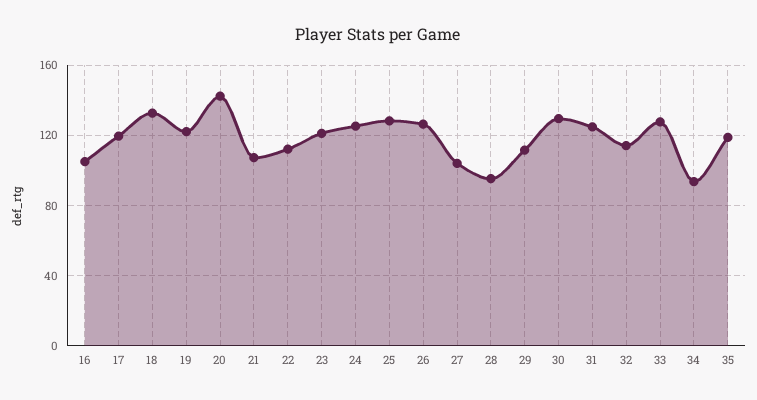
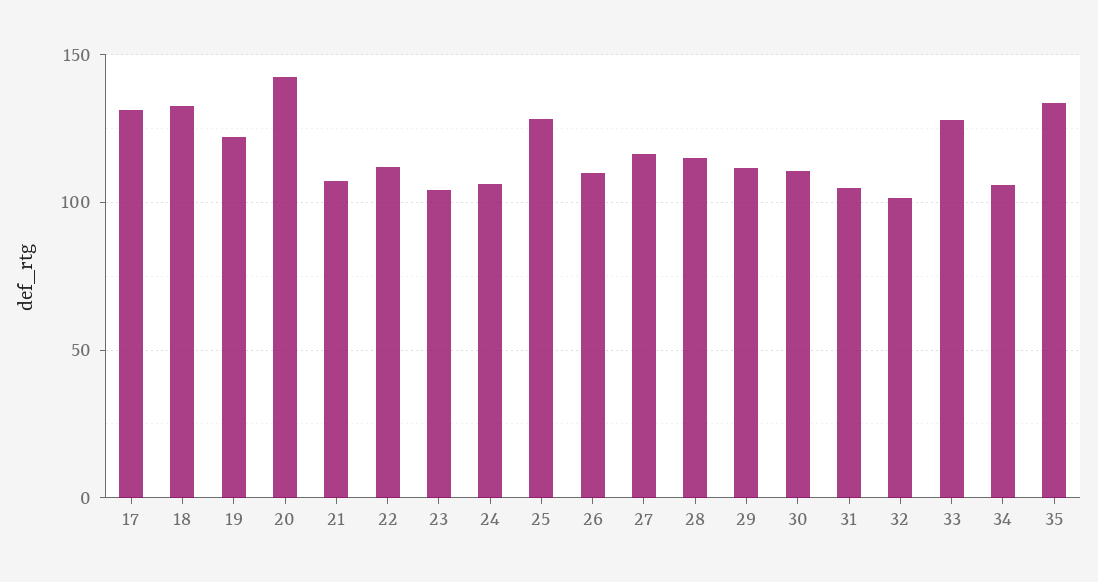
16: 105 -> none
17: 120 -> 130
23: 120 -> 105
24: 125 -> 105
26: 125 -> 110
27: 105 -> 115
28: 95 -> 115
30: 130 -> 110
31: 125 -> 105
32: 115 -> 100
34: 95 -> 105
35: 120 -> 135

